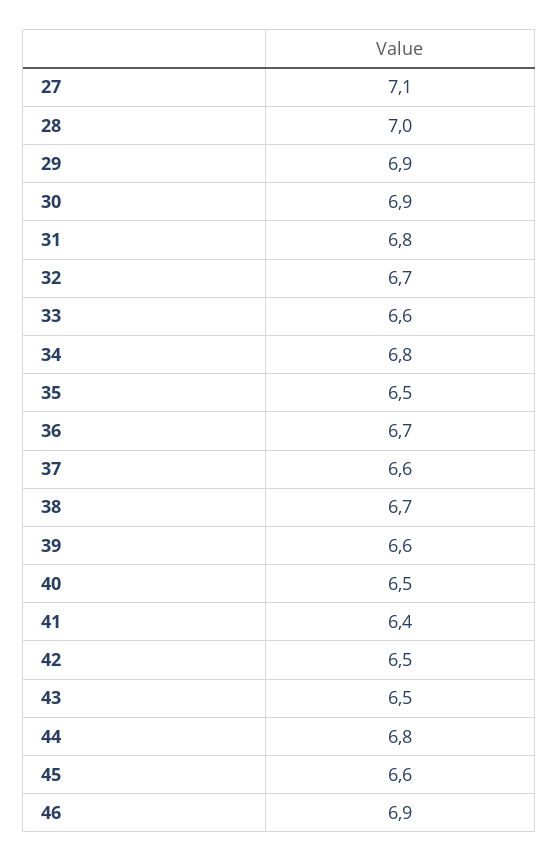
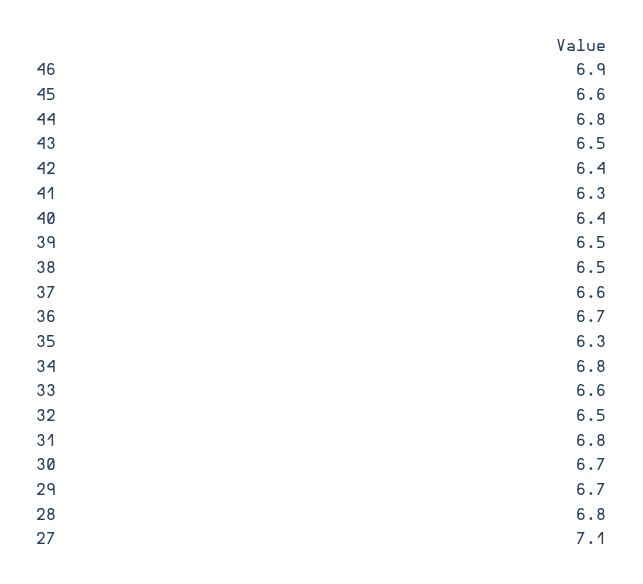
28: 7 -> 6.8
29: 6.9 -> 6.7
30: 6.9 -> 6.7
32: 6.7 -> 6.5
35: 6.5 -> 6.3
38: 6.7 -> 6.5
39: 6.6 -> 6.5
40: 6.5 -> 6.4
41: 6.4 -> 6.3
42: 6.5 -> 6.4

